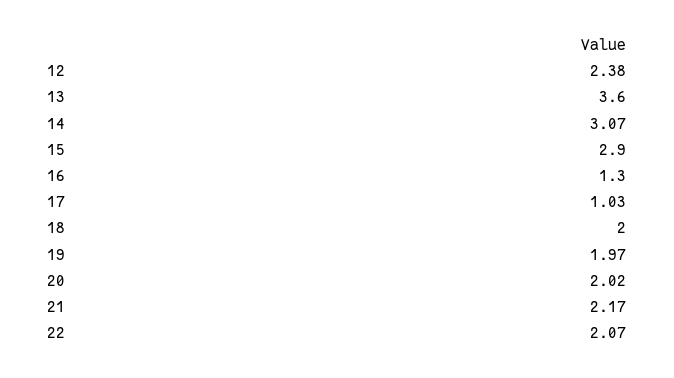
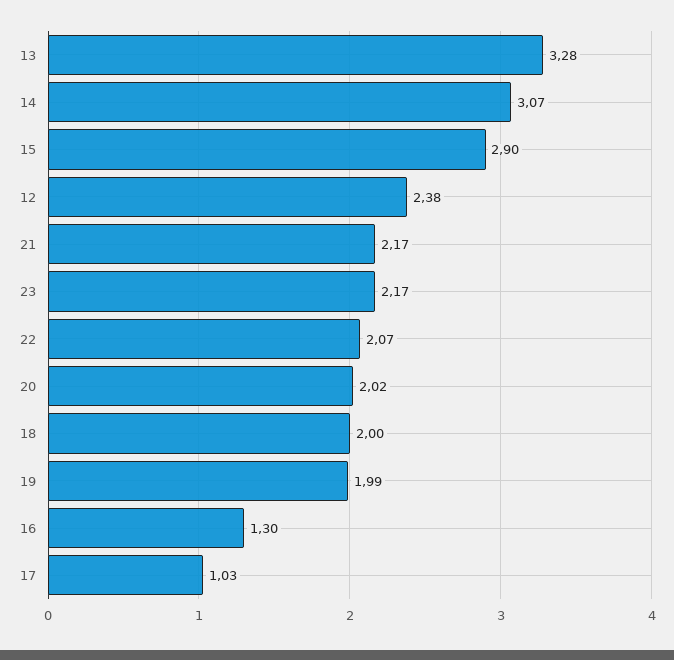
13: 3.6 -> 3.28
19: 1.97 -> 1.99
23: none -> 2.17

